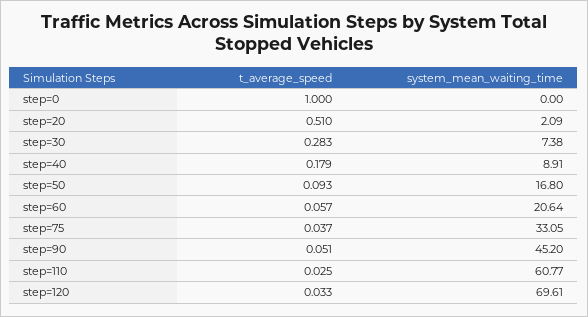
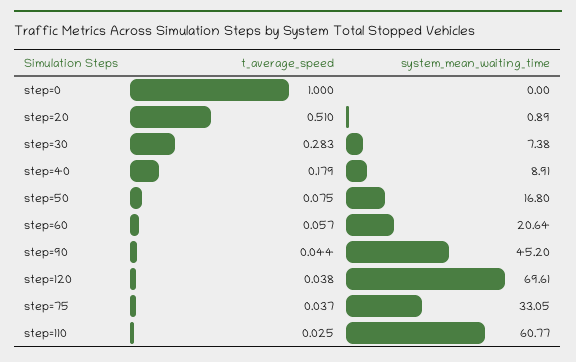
system_mean_waiting_time, step=20: 2.09 -> 0.89
t_average_speed, step=50: 0.093 -> 0.075
t_average_speed, step=90: 0.051 -> 0.044
t_average_speed, step=120: 0.033 -> 0.038

